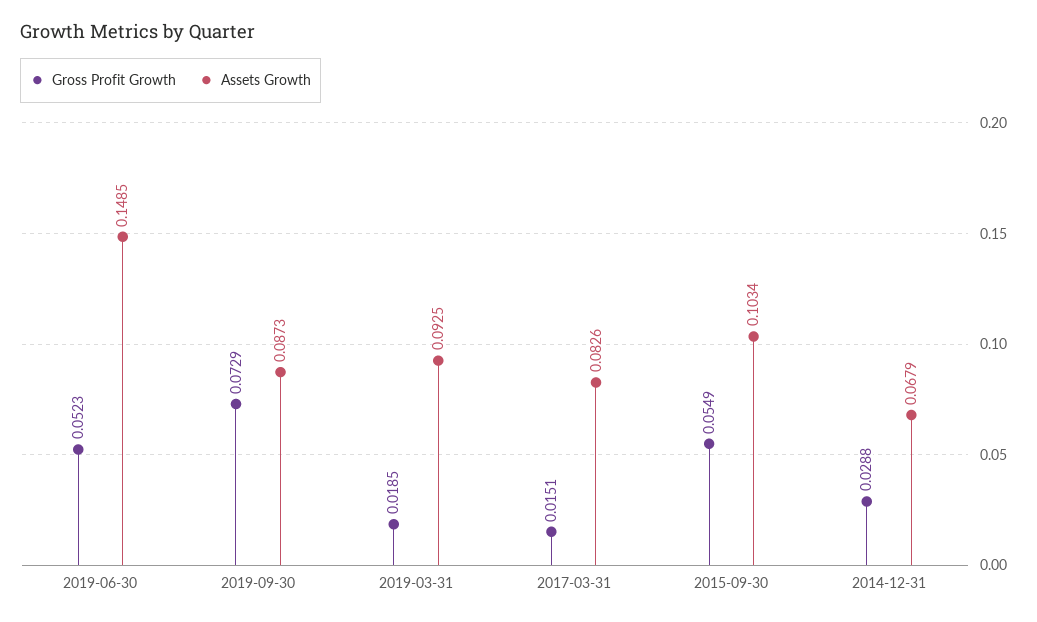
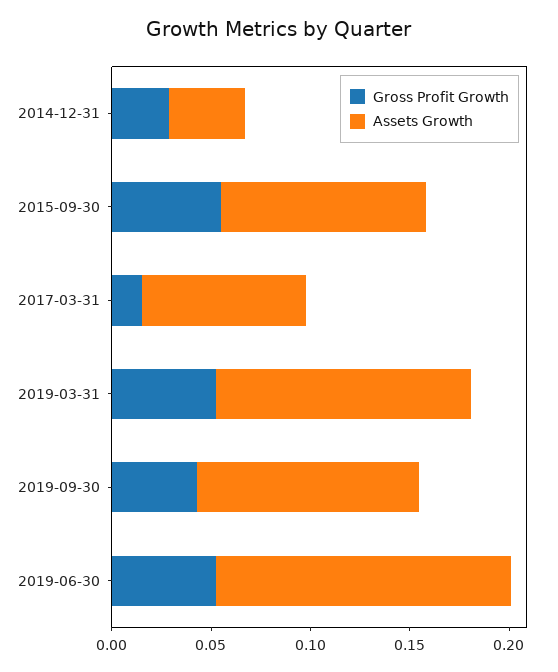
Gross Profit Growth, 2019-09-30: 0.0729 -> 0.04
Assets Growth, 2019-09-30: 0.0873 -> 0.11
Gross Profit Growth, 2019-03-31: 0.0185 -> 0.05
Assets Growth, 2019-03-31: 0.0925 -> 0.13
Assets Growth, 2014-12-31: 0.0679 -> 0.04

